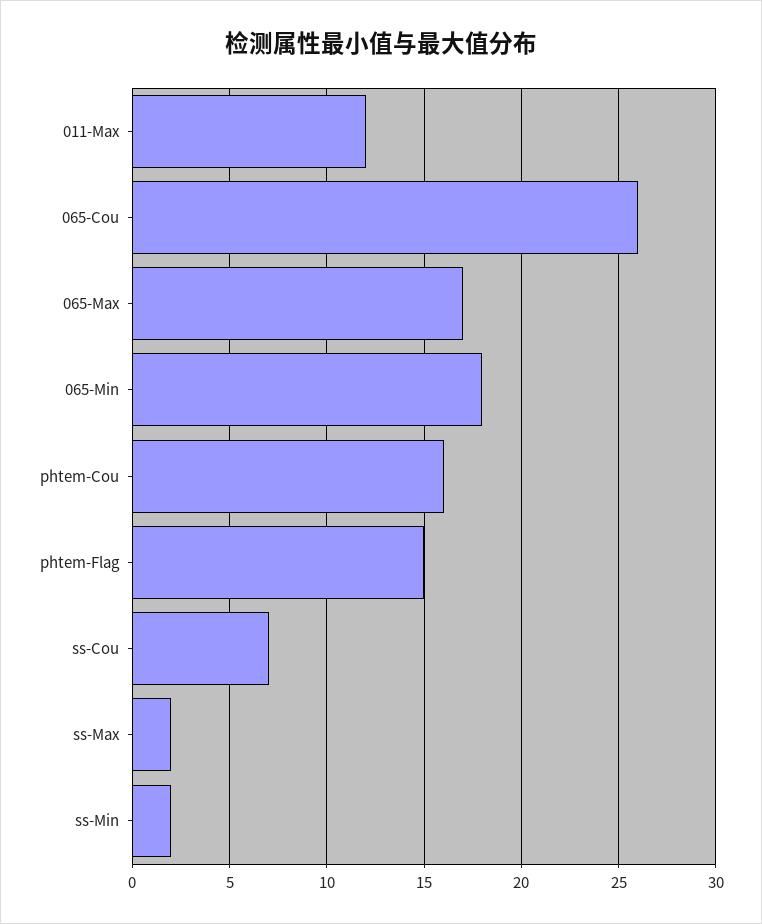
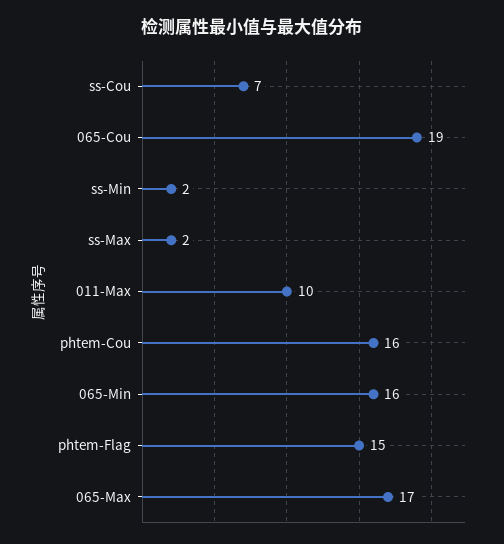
011-Max: 12 -> 10
065-Cou: 26 -> 19
065-Min: 18 -> 16

